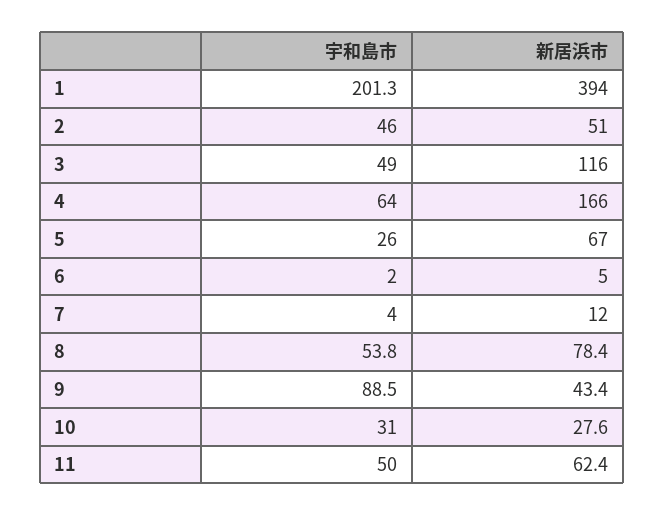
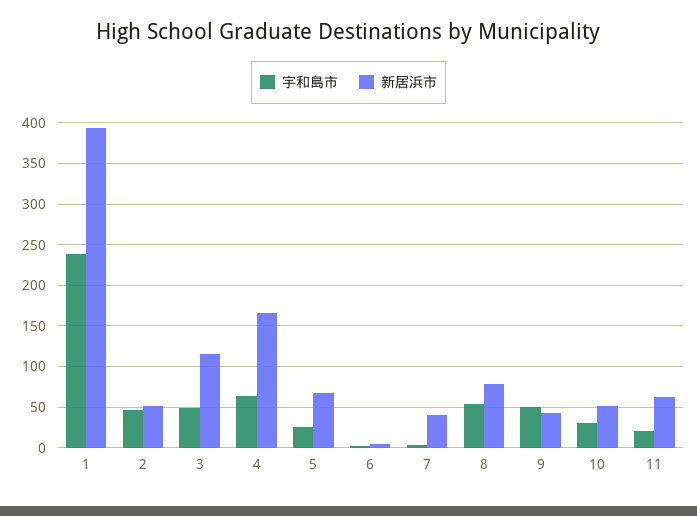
宇和島市, 1: 201.3 -> 240
新居浜市, 7: 12 -> 40
宇和島市, 9: 88.5 -> 50
新居浜市, 10: 27.6 -> 50
宇和島市, 11: 50 -> 20

